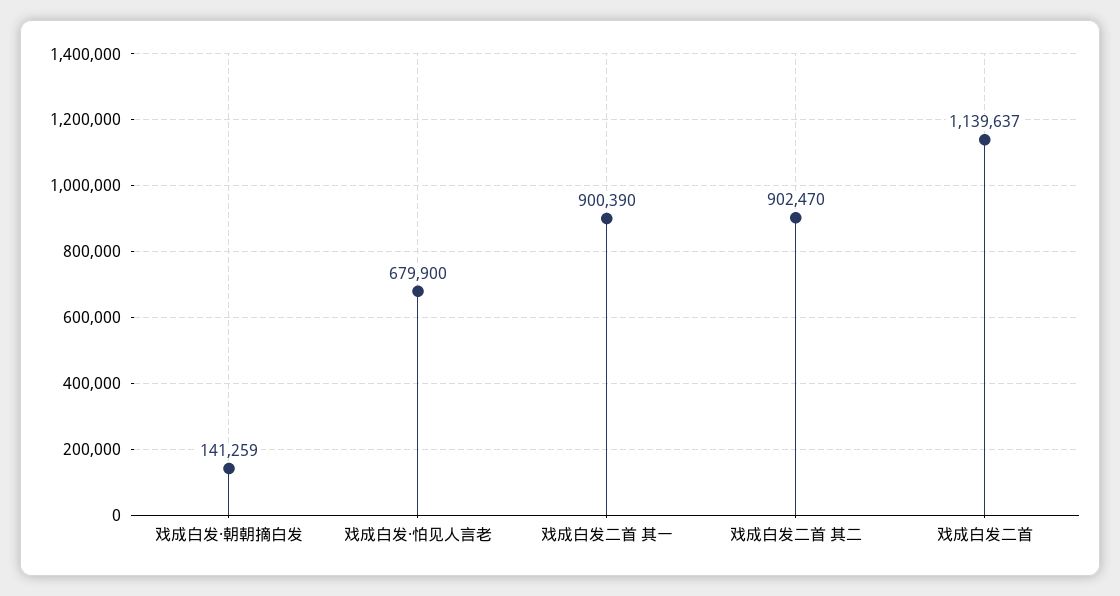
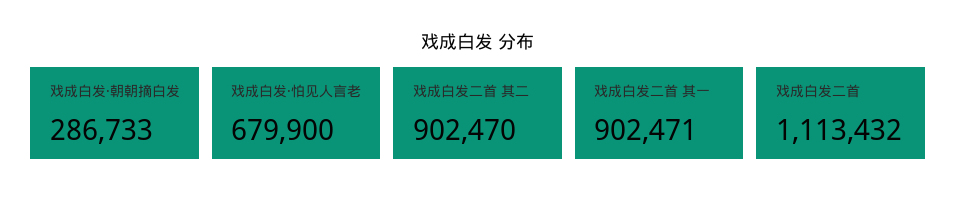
戏成白发·朝朝摘白发: 141259 -> 286733
戏成白发二首 其一: 900390 -> 902471
戏成白发二首: 1139637 -> 1113432

